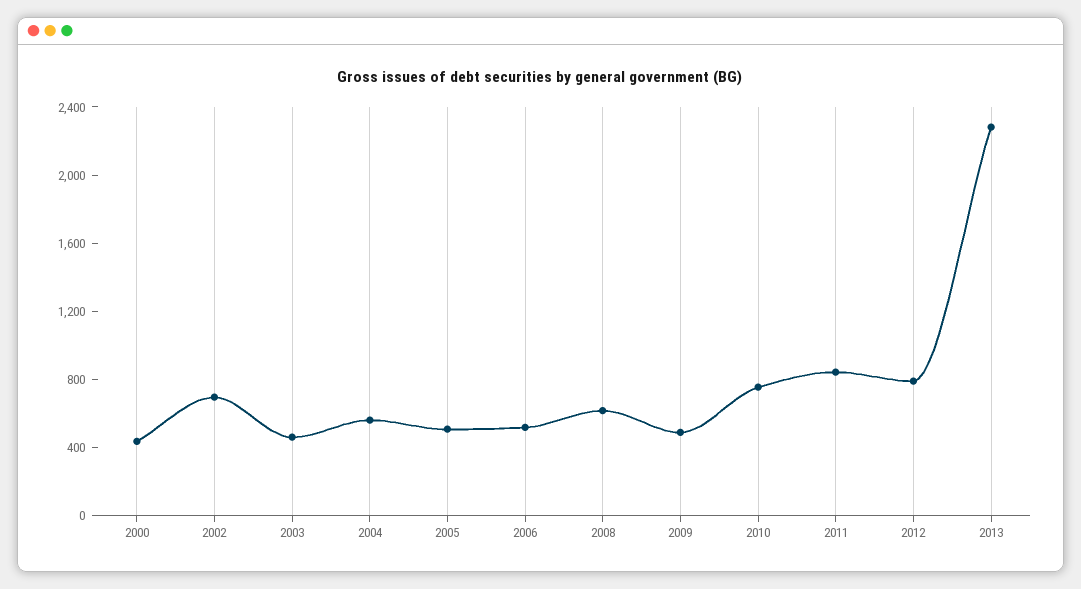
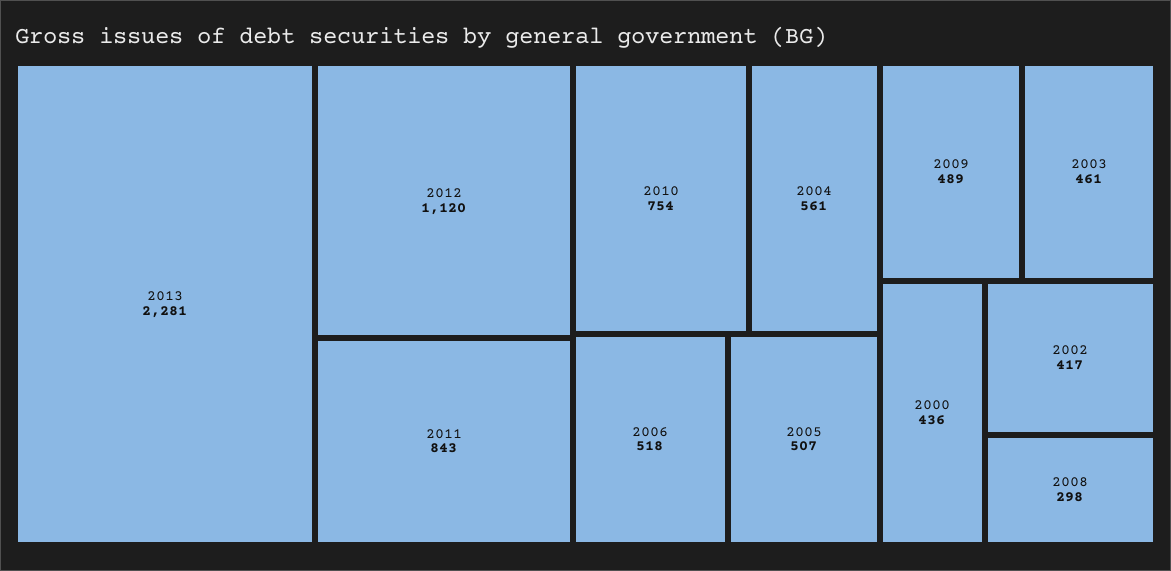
2002: 700 -> 417
2008: 600 -> 298
2012: 800 -> 1120

